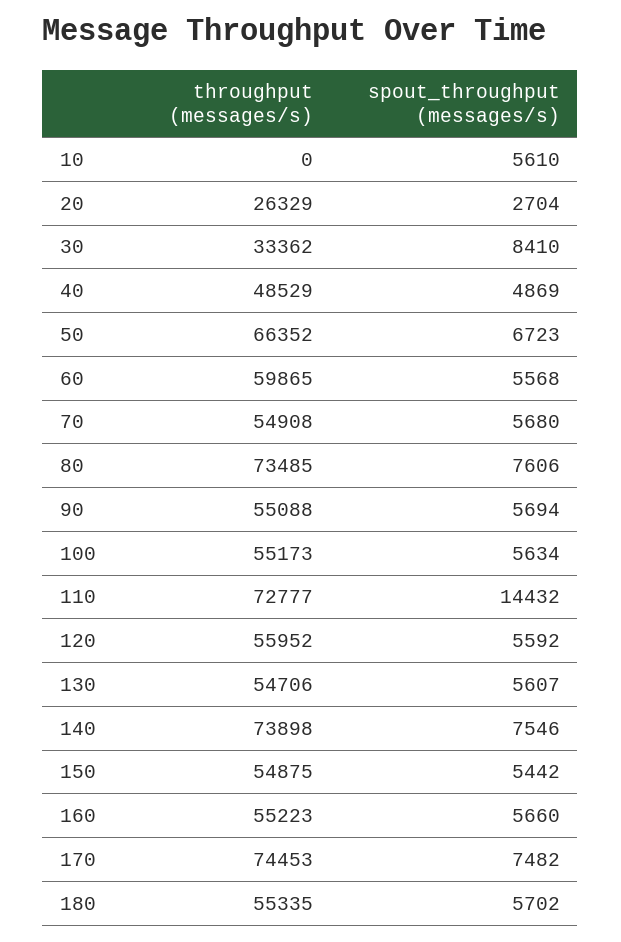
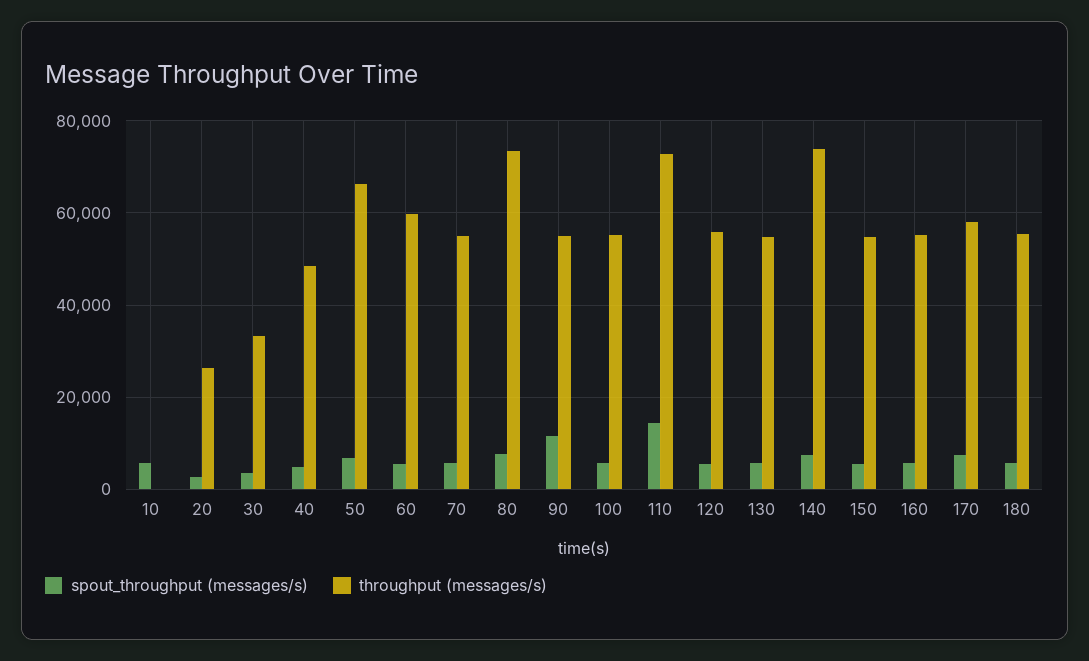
spout_throughput (messages/s), 30: 8410 -> 4000
spout_throughput (messages/s), 90: 5694 -> 12000
throughput (messages/s), 170: 74453 -> 58000

